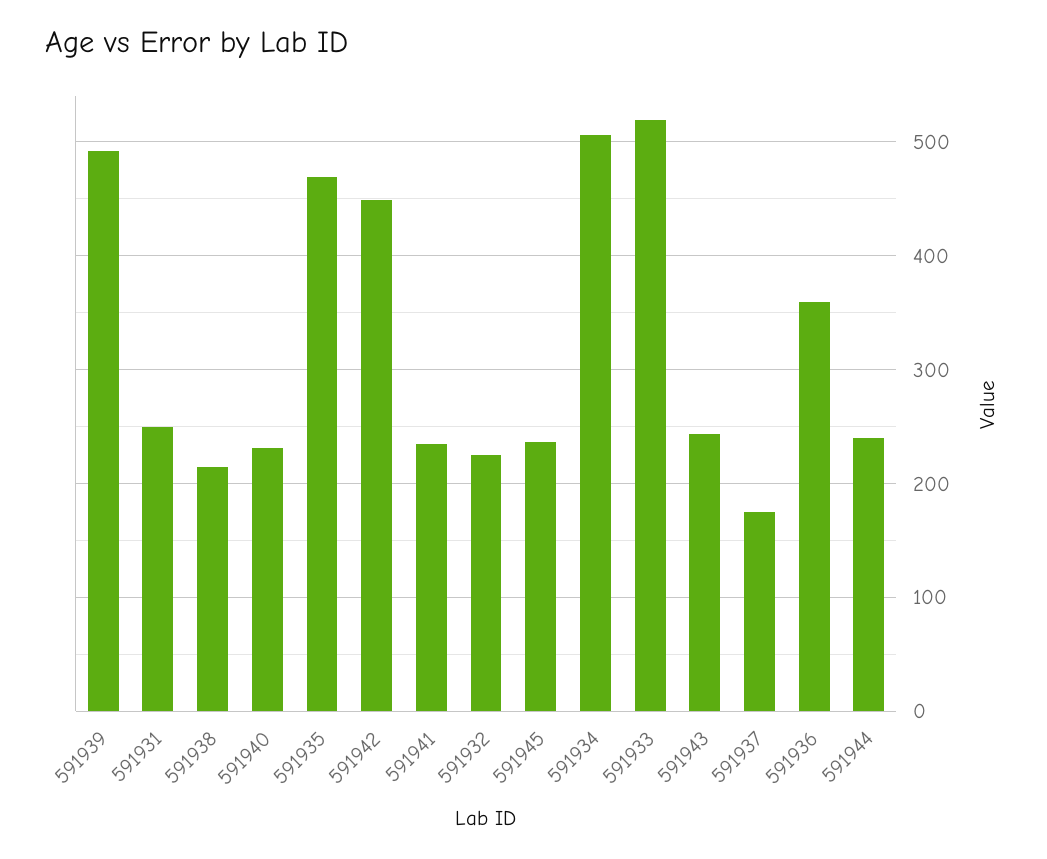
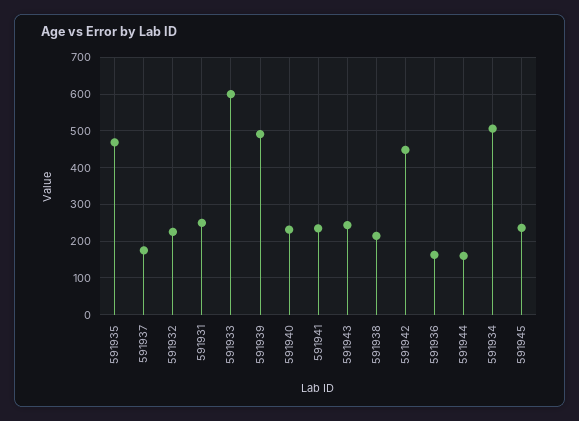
591933: 520 -> 600
591936: 360 -> 160
591944: 240 -> 160

